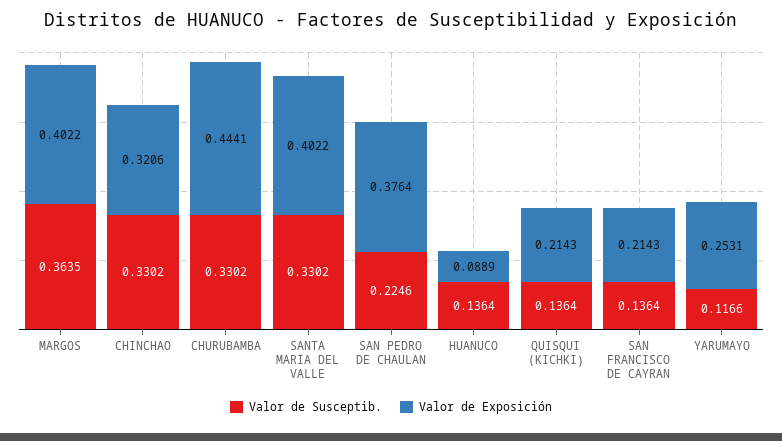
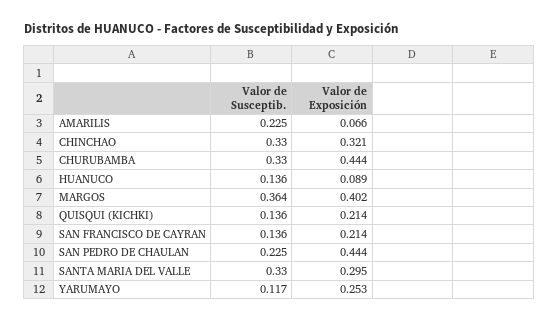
Valor de Exposición, SANTA MARIA DEL VALLE: 0.4022 -> 0.295
Valor de Exposición, SAN PEDRO DE CHAULAN: 0.3764 -> 0.444
Valor de Susceptib., AMARILIS: none -> 0.225
Valor de Exposición, AMARILIS: none -> 0.066

